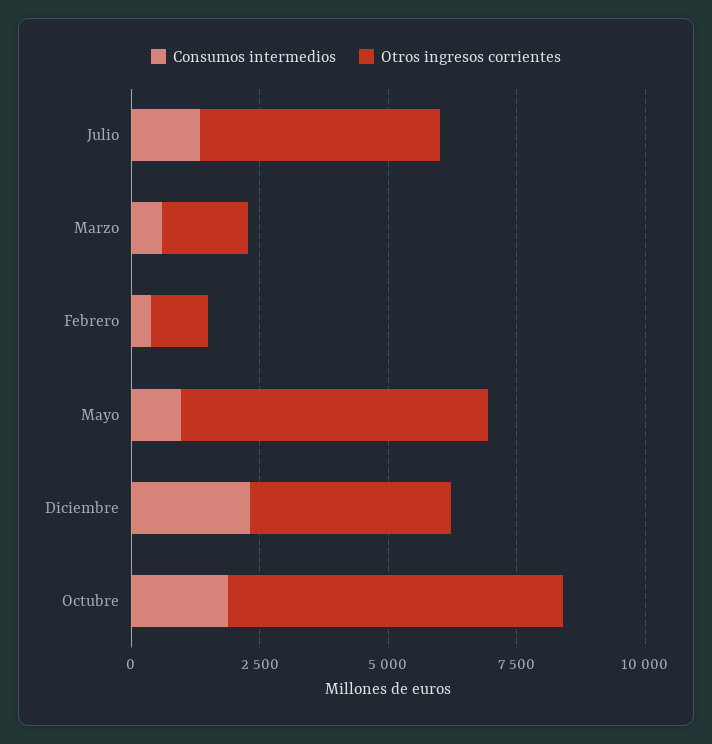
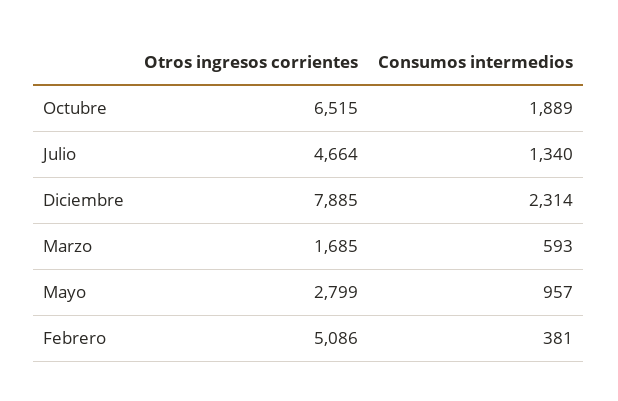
Otros ingresos corrientes, Febrero: 1000 -> 5086
Otros ingresos corrientes, Mayo: 6000 -> 2799
Otros ingresos corrientes, Diciembre: 4000 -> 7885

